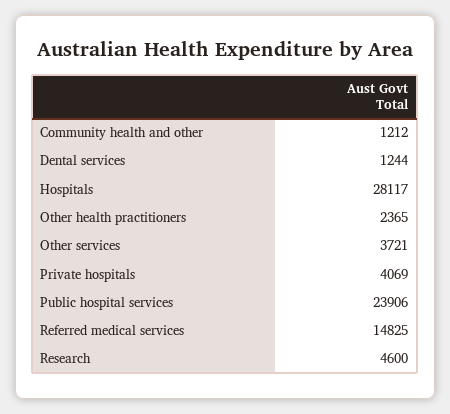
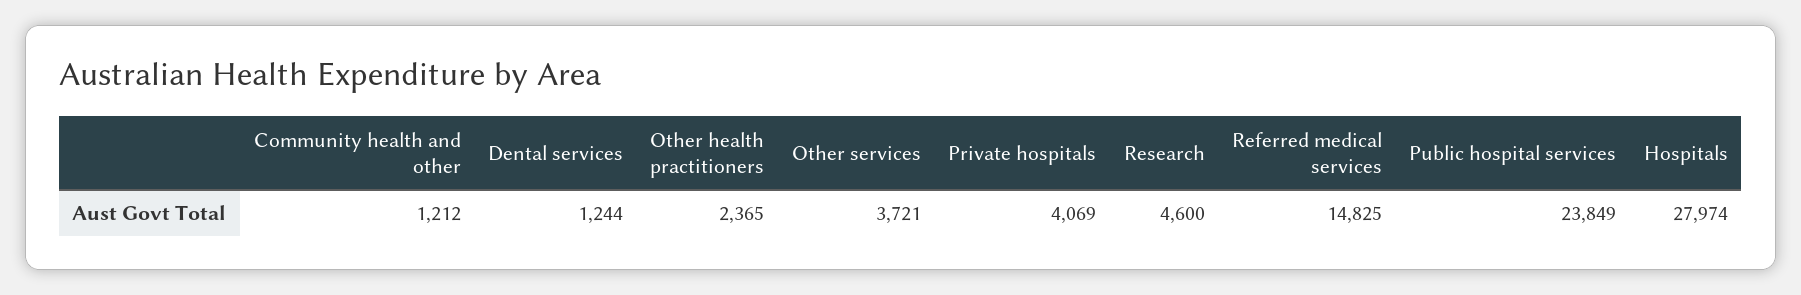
Hospitals: 28117 -> 27974
Public hospital services: 23906 -> 23849

